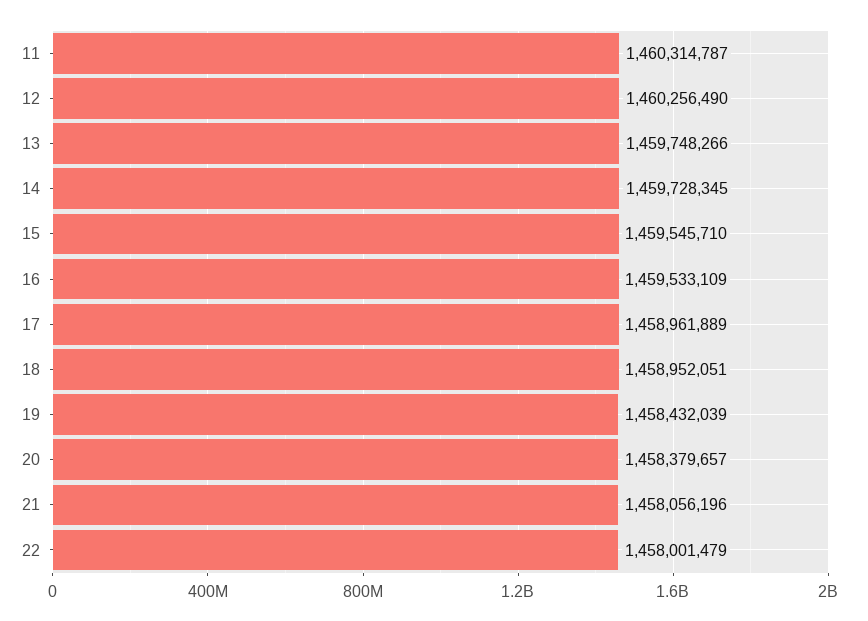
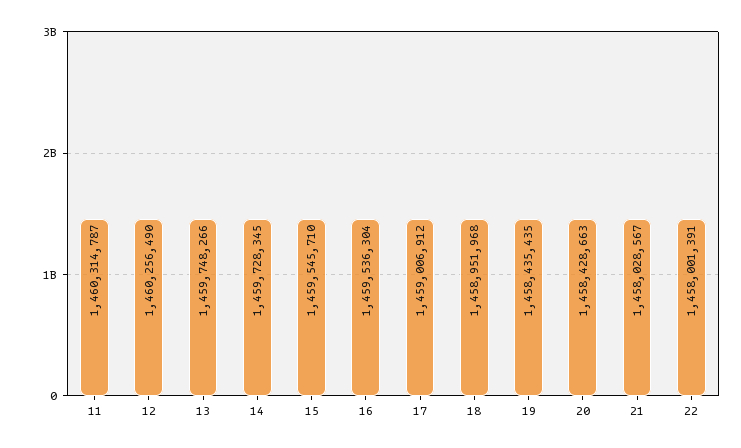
16: 1459533109 -> 1459536304
17: 1458961889 -> 1459006912
18: 1458952051 -> 1458951968
19: 1458432039 -> 1458435435
20: 1458379657 -> 1458428663
21: 1458056196 -> 1458028567
22: 1458001479 -> 1458001391

